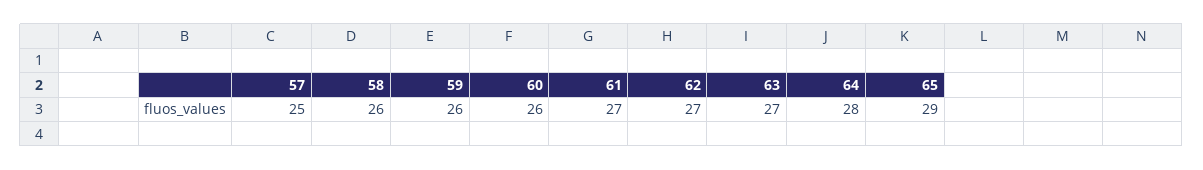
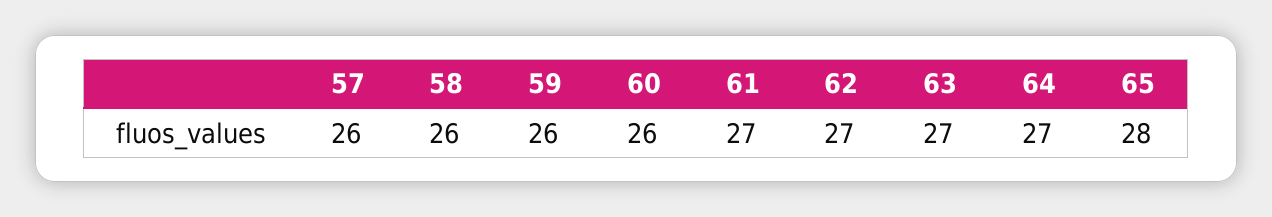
57: 25 -> 26
64: 28 -> 27
65: 29 -> 28

